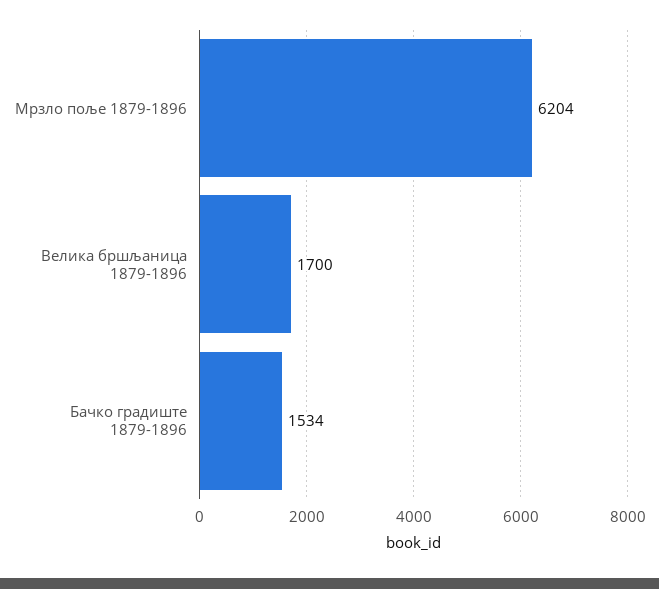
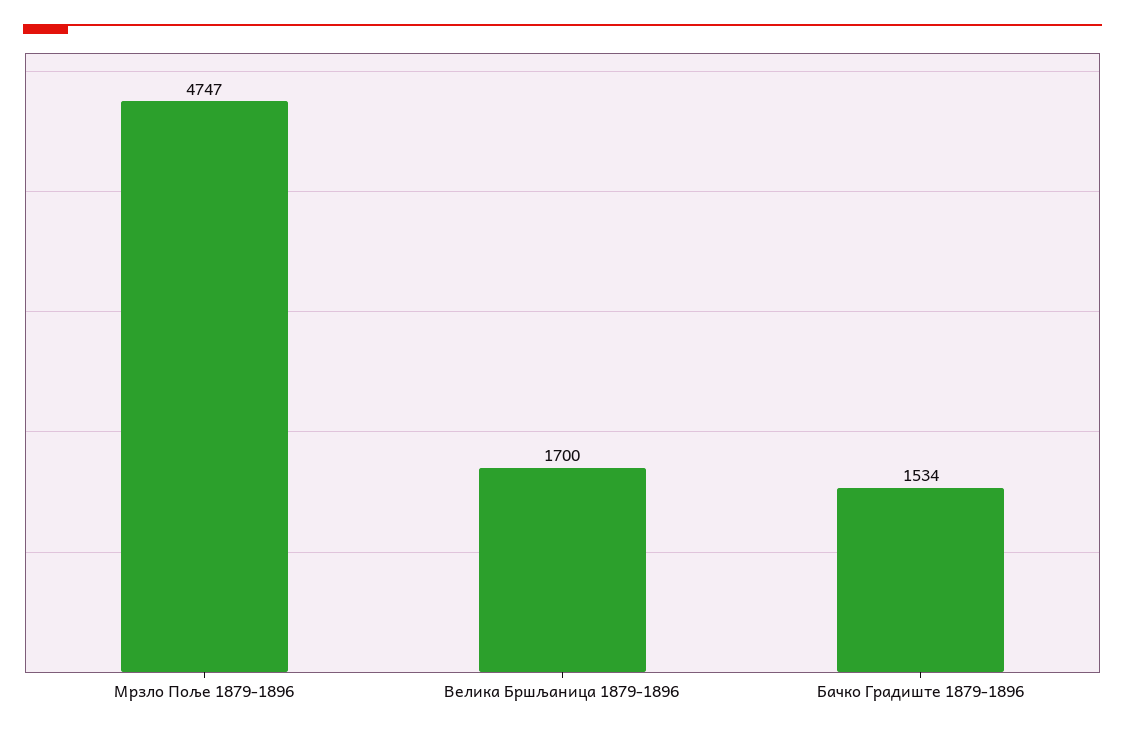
Мрзло поље 1879-1896: 6204 -> 4747

